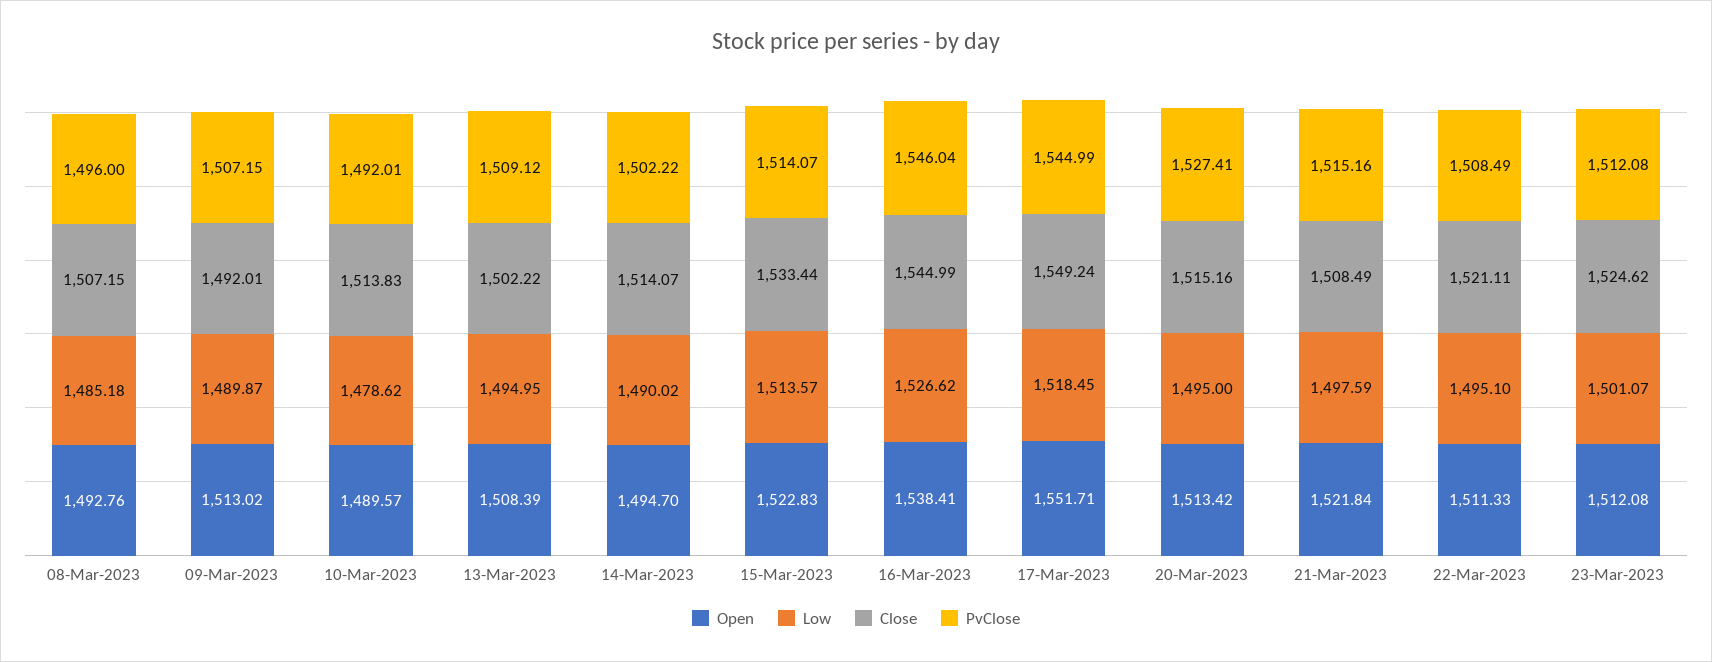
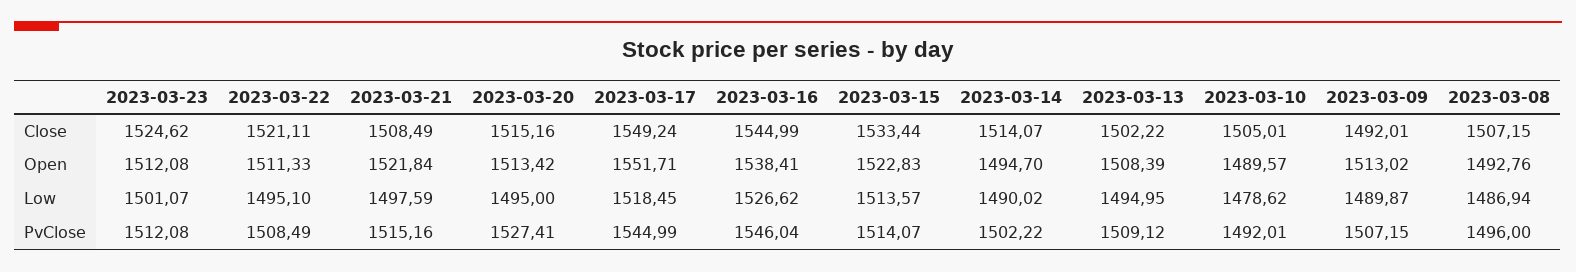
Low, 08-Mar-2023: 1485.18 -> 1486.94
Close, 10-Mar-2023: 1513.83 -> 1505.01

